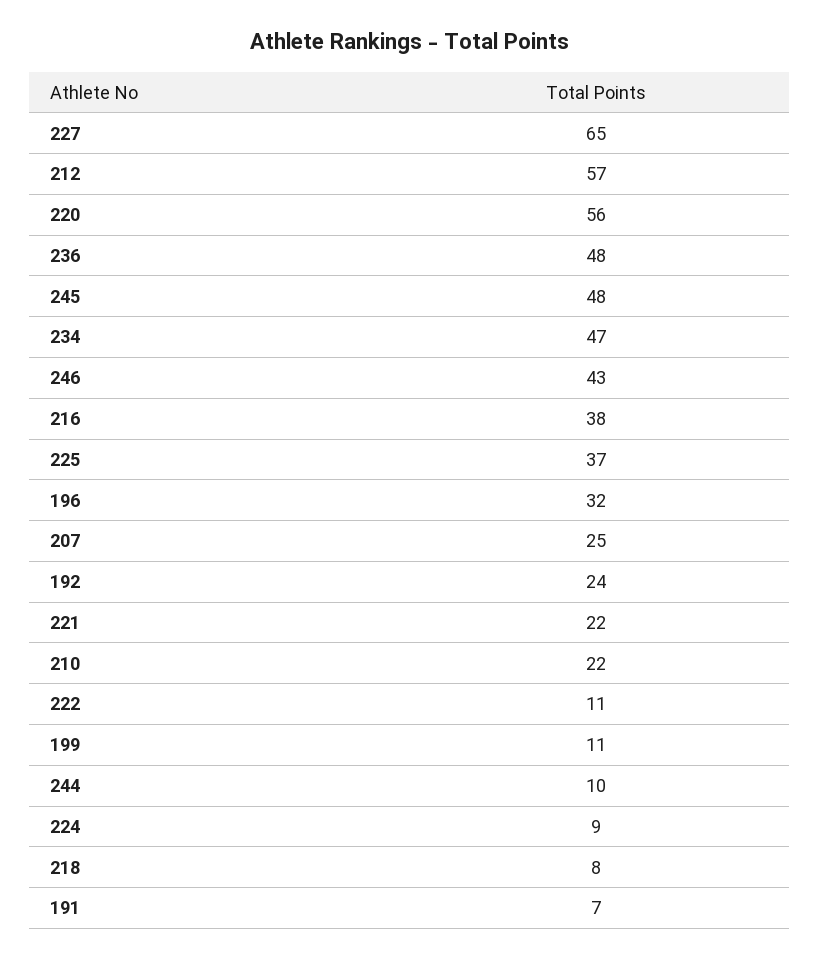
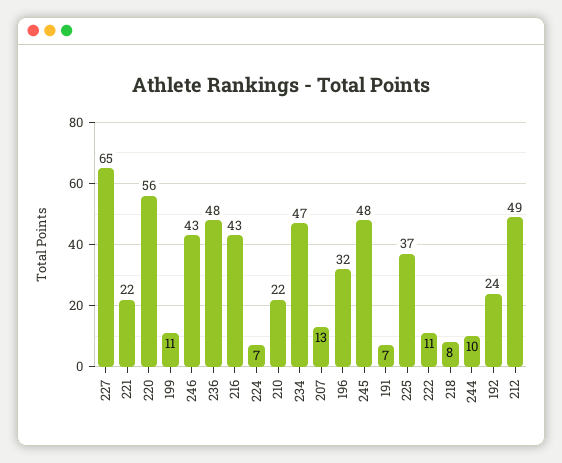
212: 57 -> 49
216: 38 -> 43
207: 25 -> 13
224: 9 -> 7

